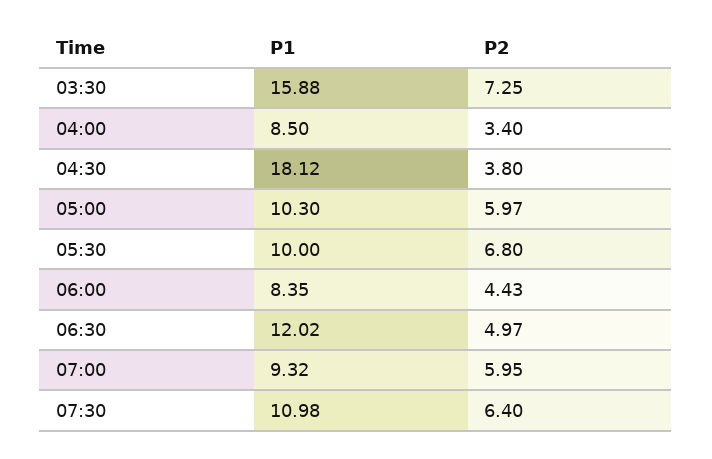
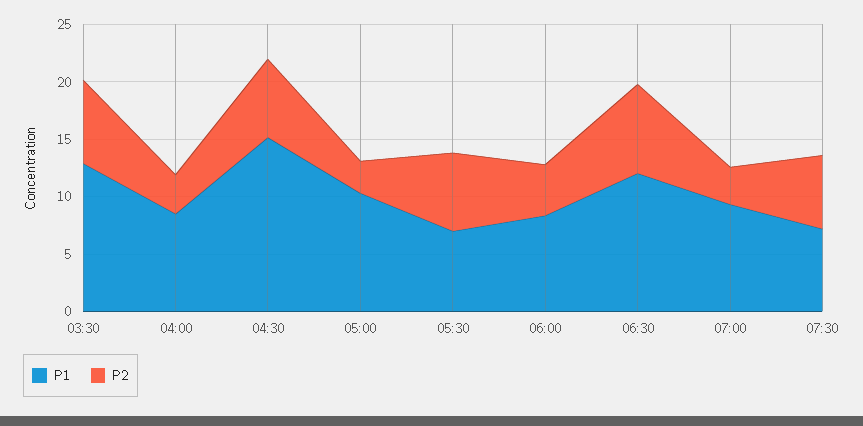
P1, 03:30: 15.88 -> 13
P1, 04:30: 18.12 -> 15
P2, 04:30: 3.8 -> 7
P2, 05:00: 5.97 -> 3
P1, 05:30: 10 -> 7
P2, 06:30: 4.97 -> 8
P2, 07:00: 5.95 -> 3
P1, 07:30: 10.98 -> 7

